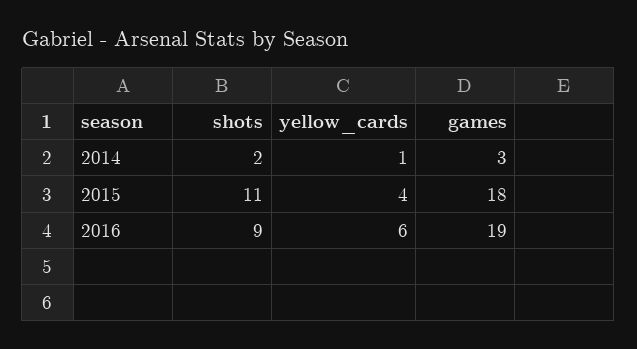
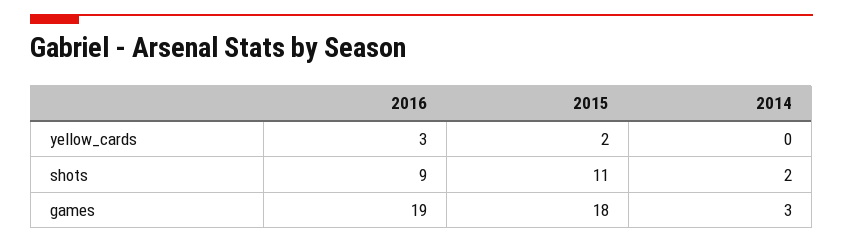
yellow_cards, 2014: 1 -> 0
yellow_cards, 2015: 4 -> 2
yellow_cards, 2016: 6 -> 3

